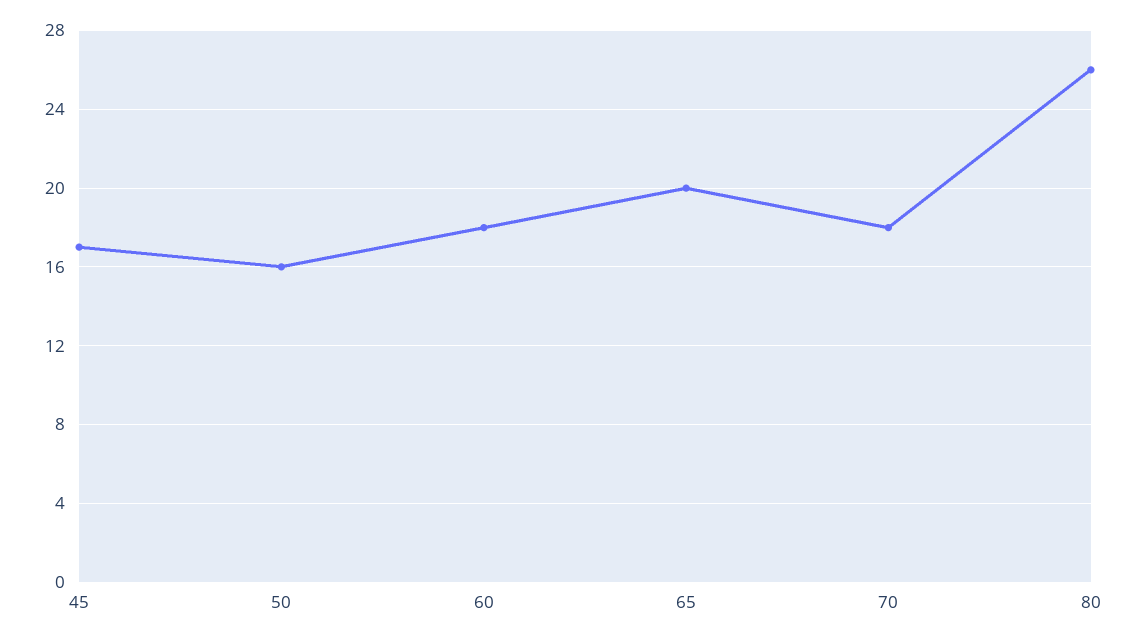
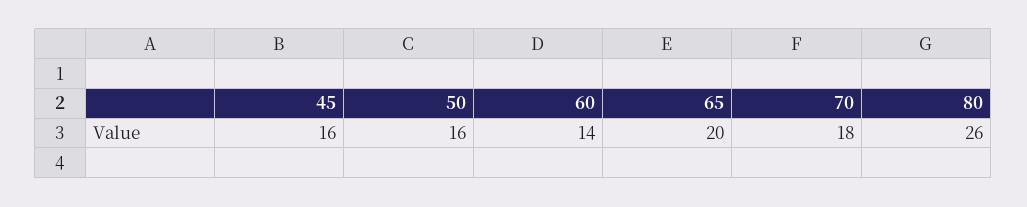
45: 17 -> 16
60: 18 -> 14

